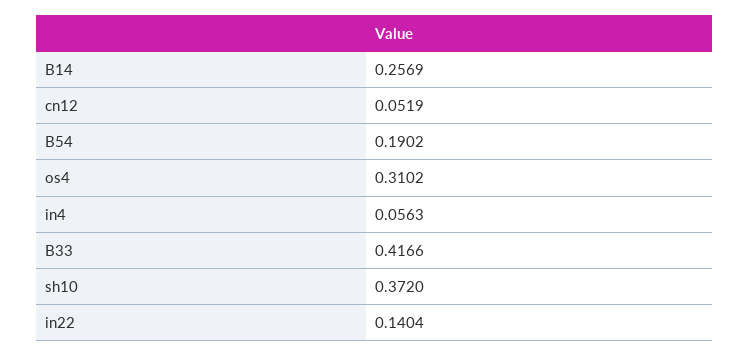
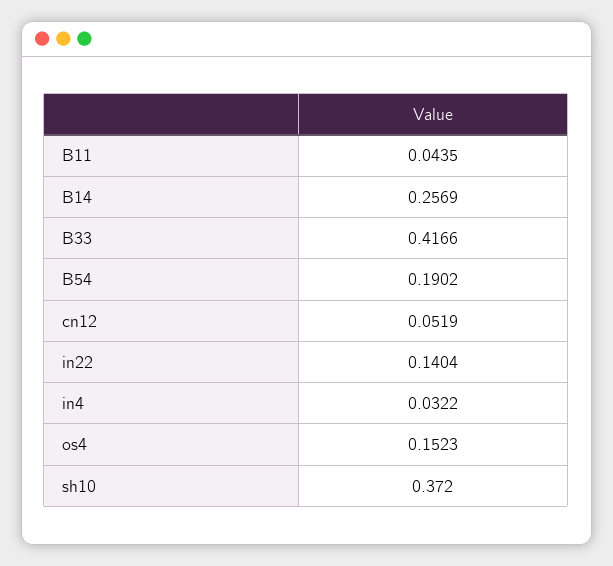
os4: 0.3102 -> 0.1523
in4: 0.0563 -> 0.0322
B11: none -> 0.0435

